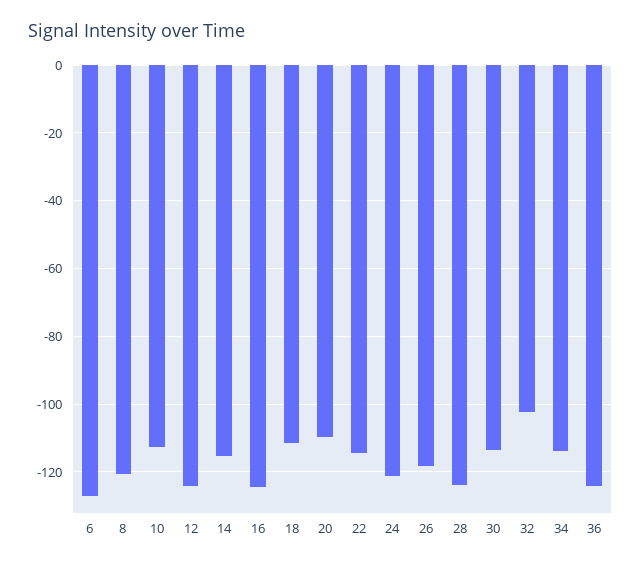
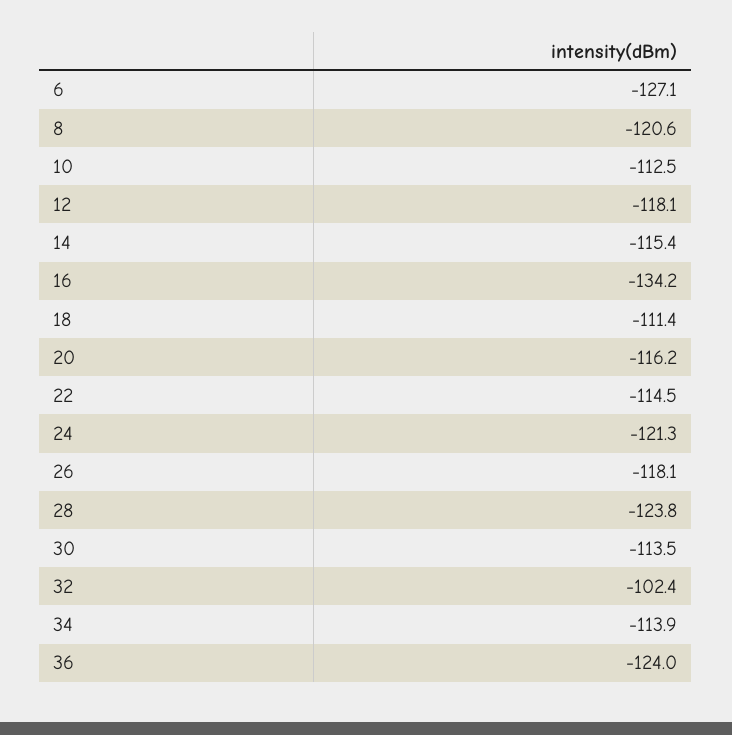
12: -124 -> -118.1
16: -124 -> -134.2
20: -110 -> -116.2

